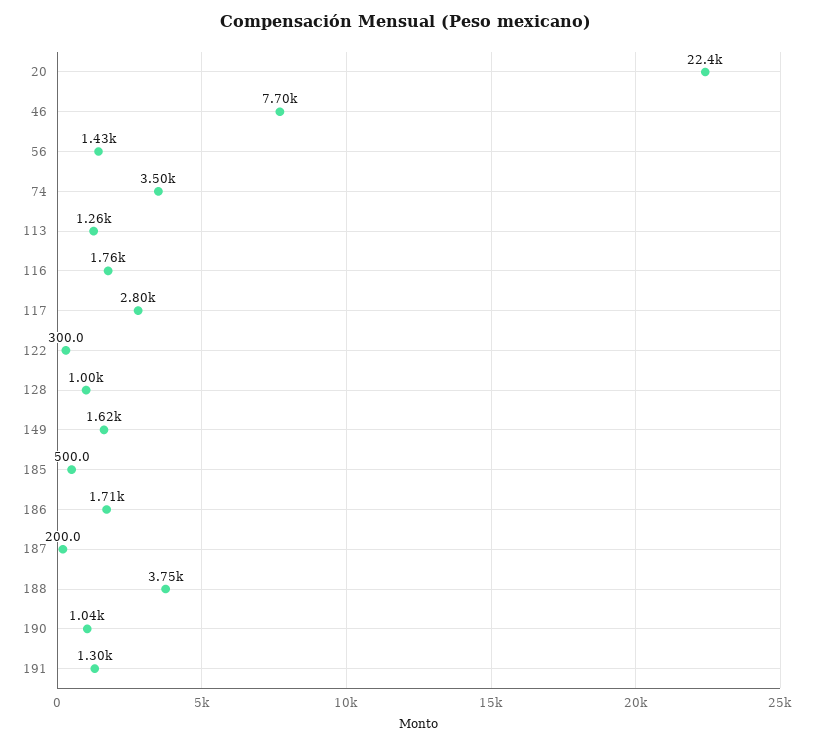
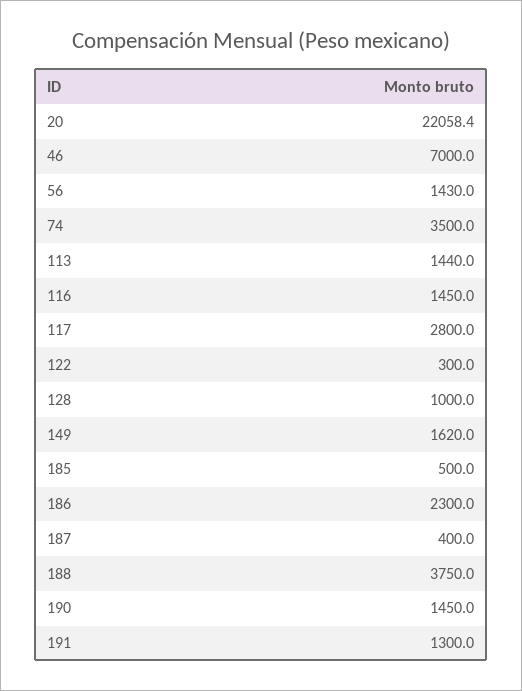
20: 22400 -> 22058.4
46: 7700 -> 7000
113: 1260 -> 1440
116: 1760 -> 1450
186: 1710 -> 2300
187: 200 -> 400
190: 1040 -> 1450

